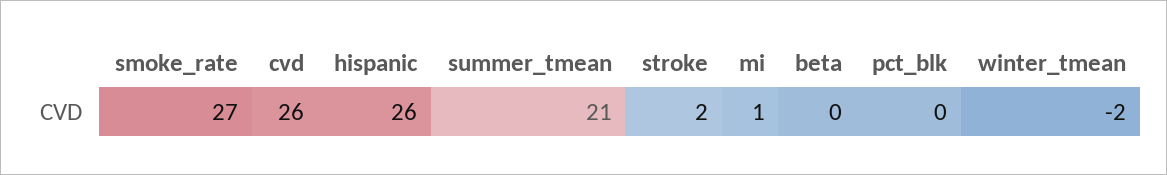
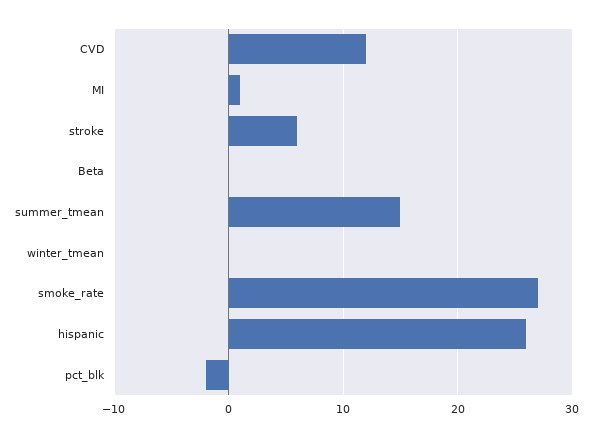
cvd: 26 -> 12
summer_tmean: 21 -> 15
stroke: 2 -> 6
pct_blk: 0 -> -2
winter_tmean: -2 -> 0

